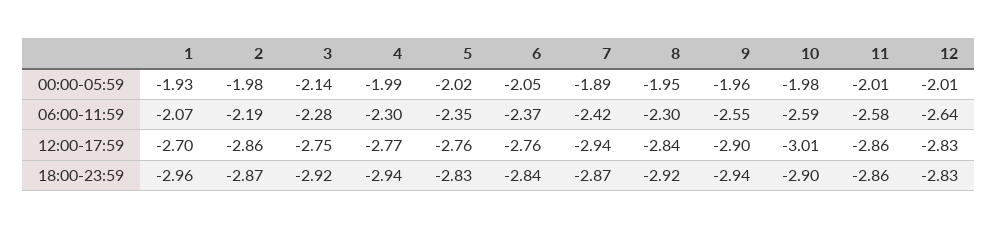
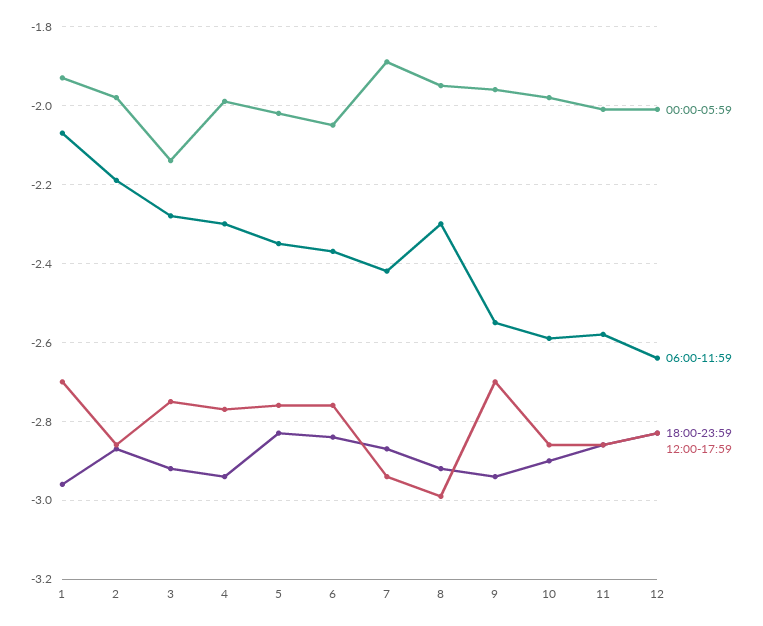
12:00-17:59, 8: -2.84 -> -3
12:00-17:59, 9: -2.9 -> -2.7
12:00-17:59, 10: -3.01 -> -2.85

